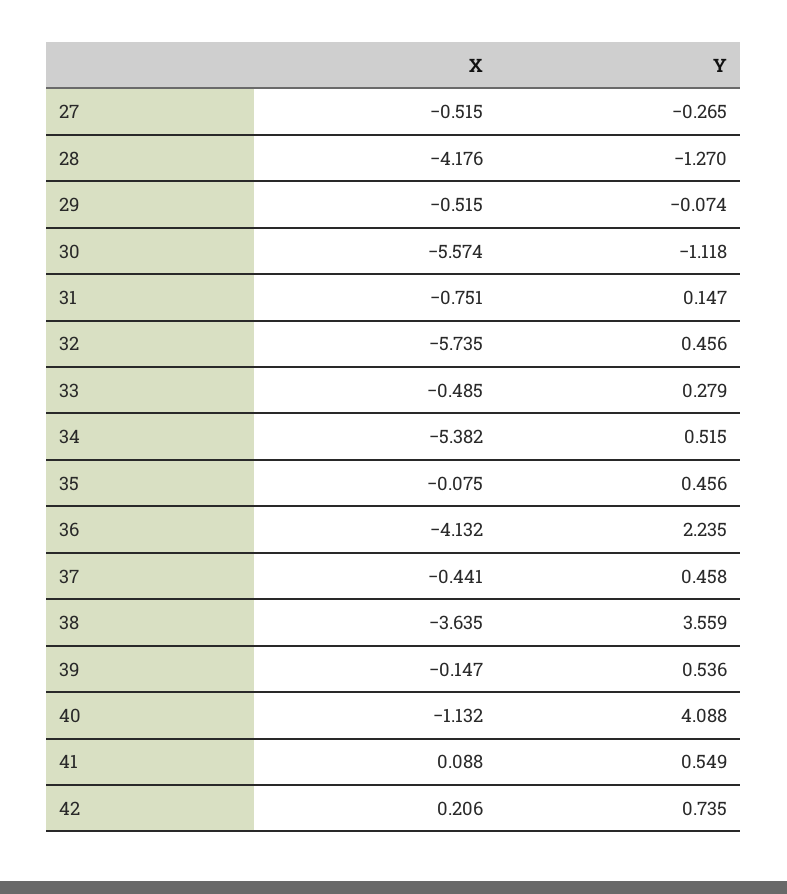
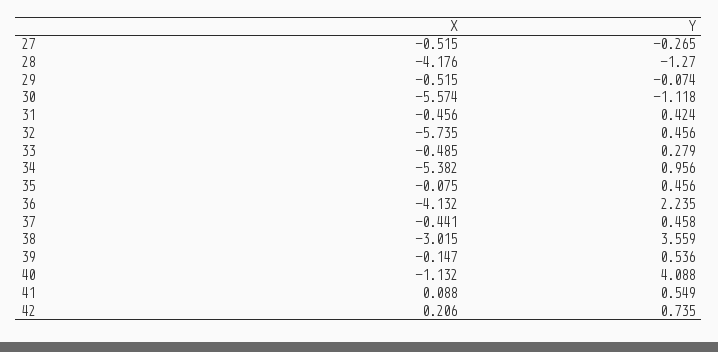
X, 31: -0.751 -> -0.456
Y, 31: 0.147 -> 0.424
Y, 34: 0.515 -> 0.956
X, 38: -3.635 -> -3.015

